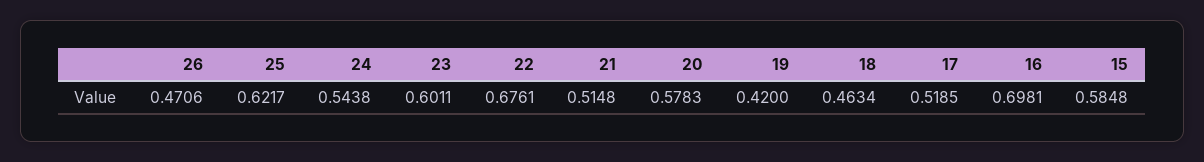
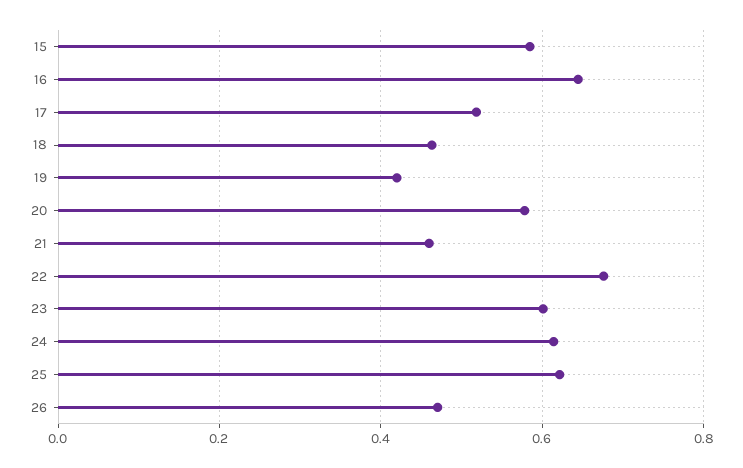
24: 0.5438 -> 0.62
21: 0.5148 -> 0.46
16: 0.6981 -> 0.64

